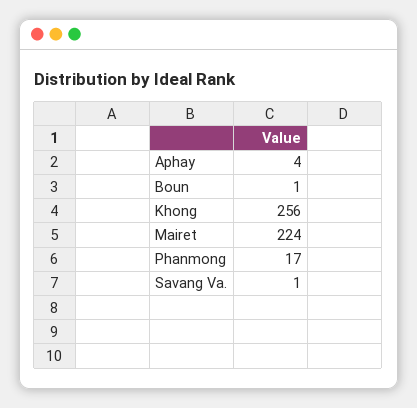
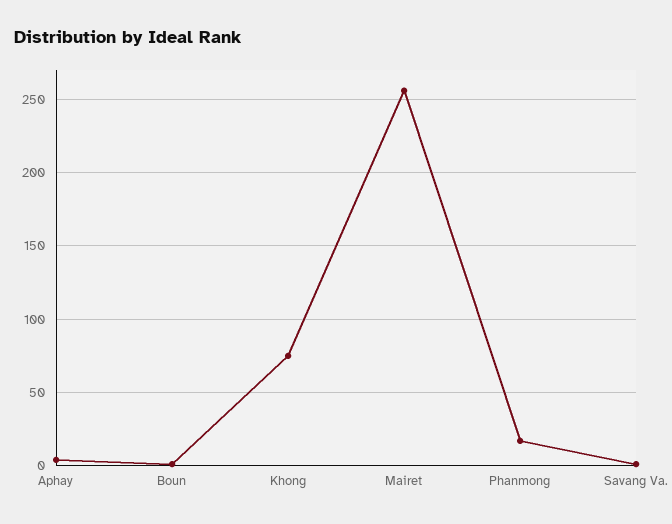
Khong: 256 -> 75
Mairet: 224 -> 255

